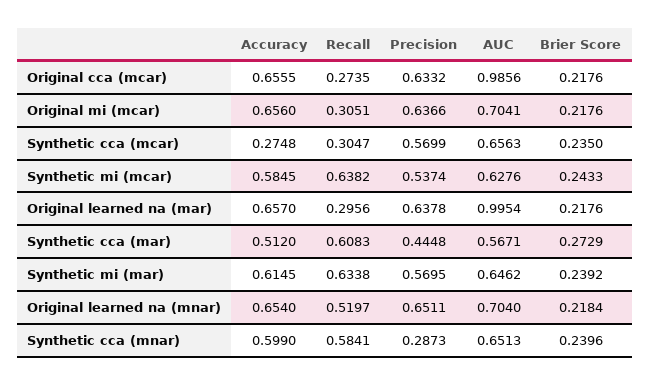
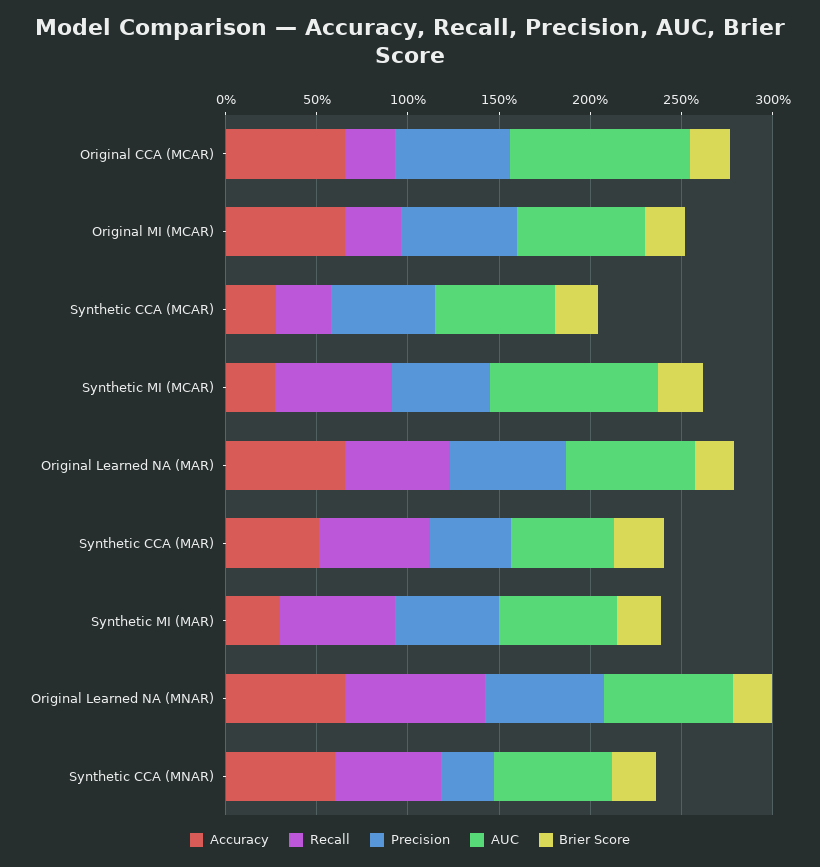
Accuracy, Synthetic mi (mcar): 0.5845 -> 0.3
AUC, Synthetic mi (mcar): 0.6276 -> 0.9
Recall, Original learned na (mar): 0.2956 -> 0.6
AUC, Original learned na (mar): 0.9954 -> 0.7
Accuracy, Synthetic mi (mar): 0.6145 -> 0.3
Recall, Original learned na (mnar): 0.5197 -> 0.8

